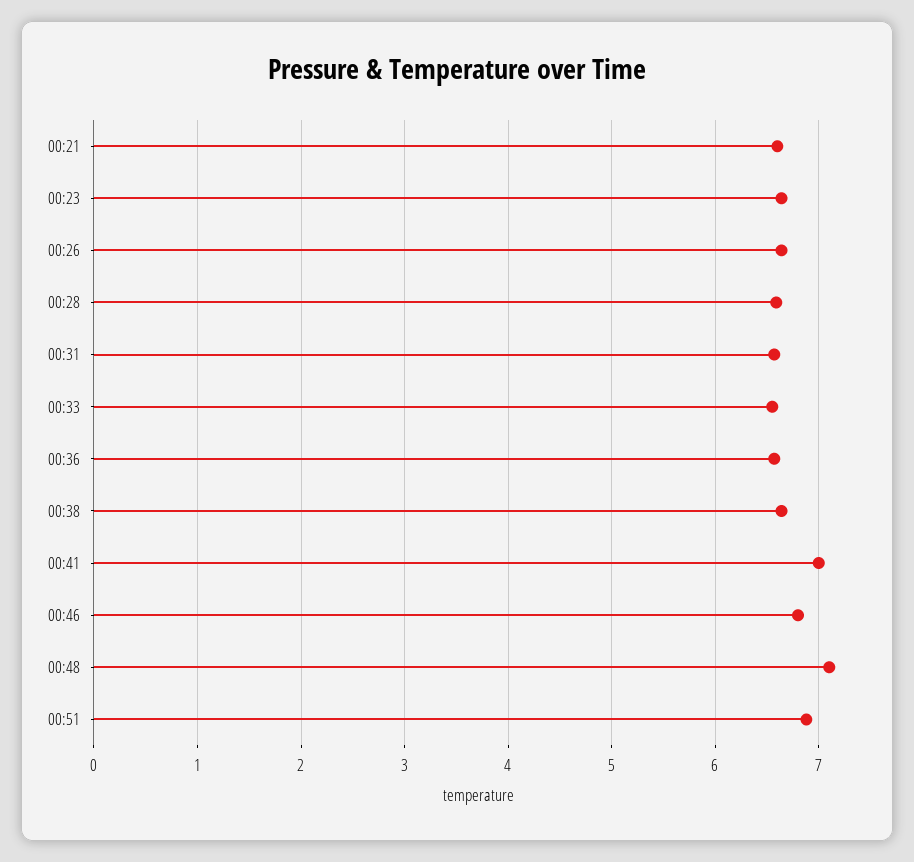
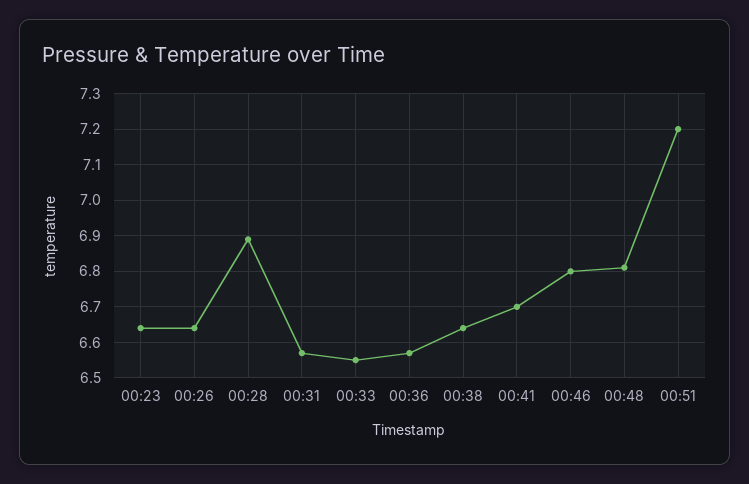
00:21: 6.6 -> none
00:28: 6.6 -> 6.9
00:41: 7 -> 6.7
00:48: 7.1 -> 6.8
00:51: 6.9 -> 7.2

